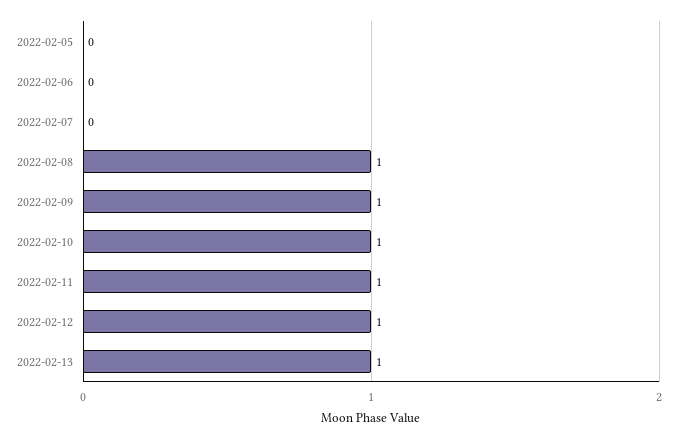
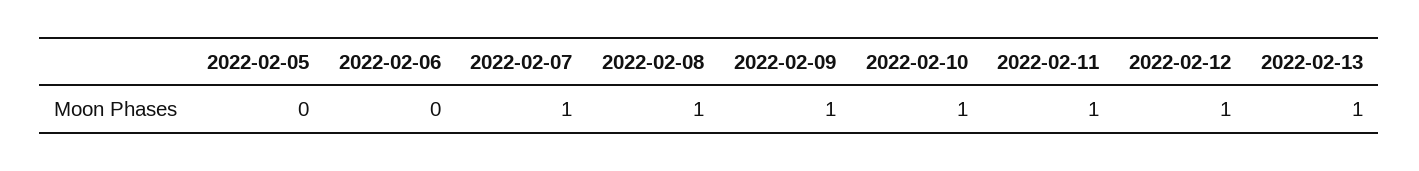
2022-02-07: 0 -> 1

